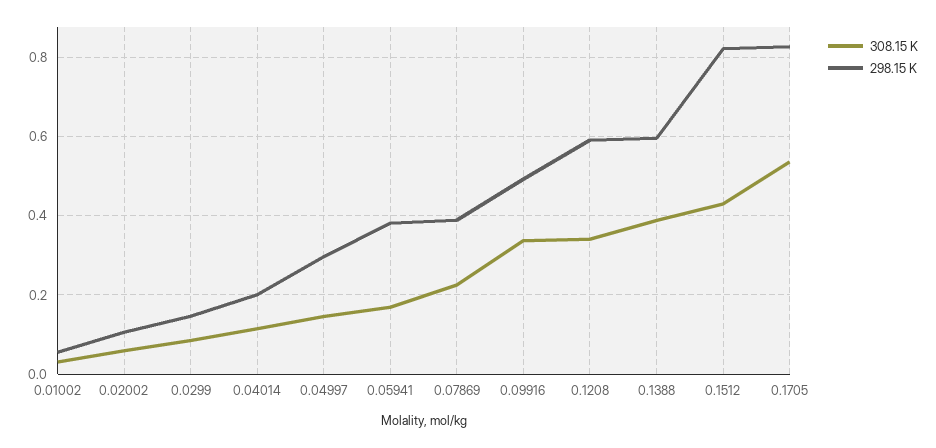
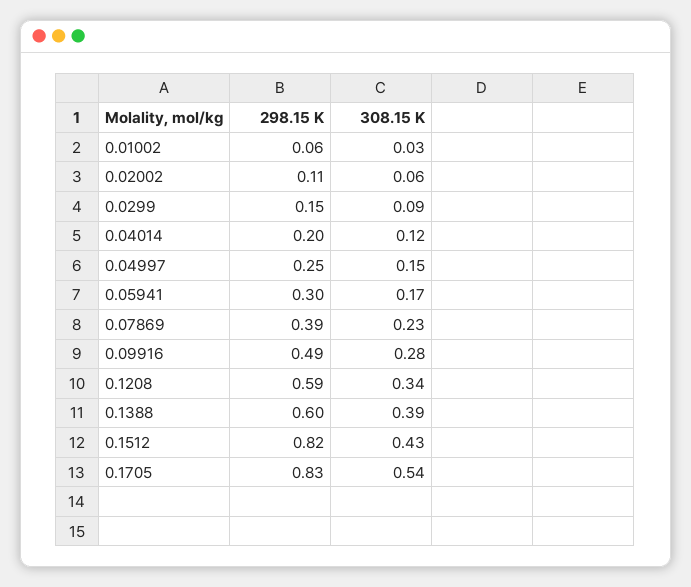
298.15 K, 0.04997: 0.3 -> 0.25
298.15 K, 0.05941: 0.38 -> 0.3
308.15 K, 0.09916: 0.34 -> 0.28

